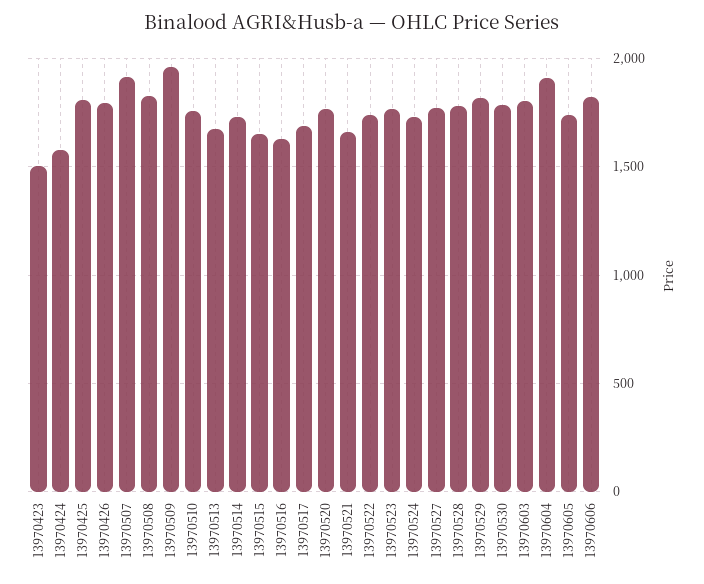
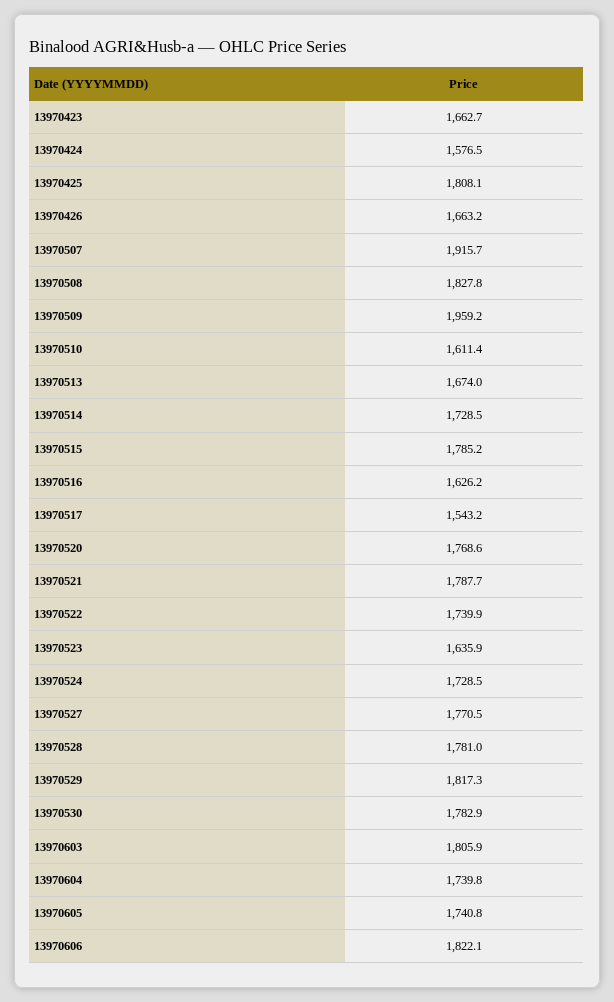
13970423: 1500 -> 1662.7
13970426: 1800 -> 1663.2
13970510: 1750 -> 1611.4
13970515: 1650 -> 1785.2
13970517: 1700 -> 1543.2
13970521: 1650 -> 1787.7
13970523: 1750 -> 1635.9
13970604: 1900 -> 1739.8

